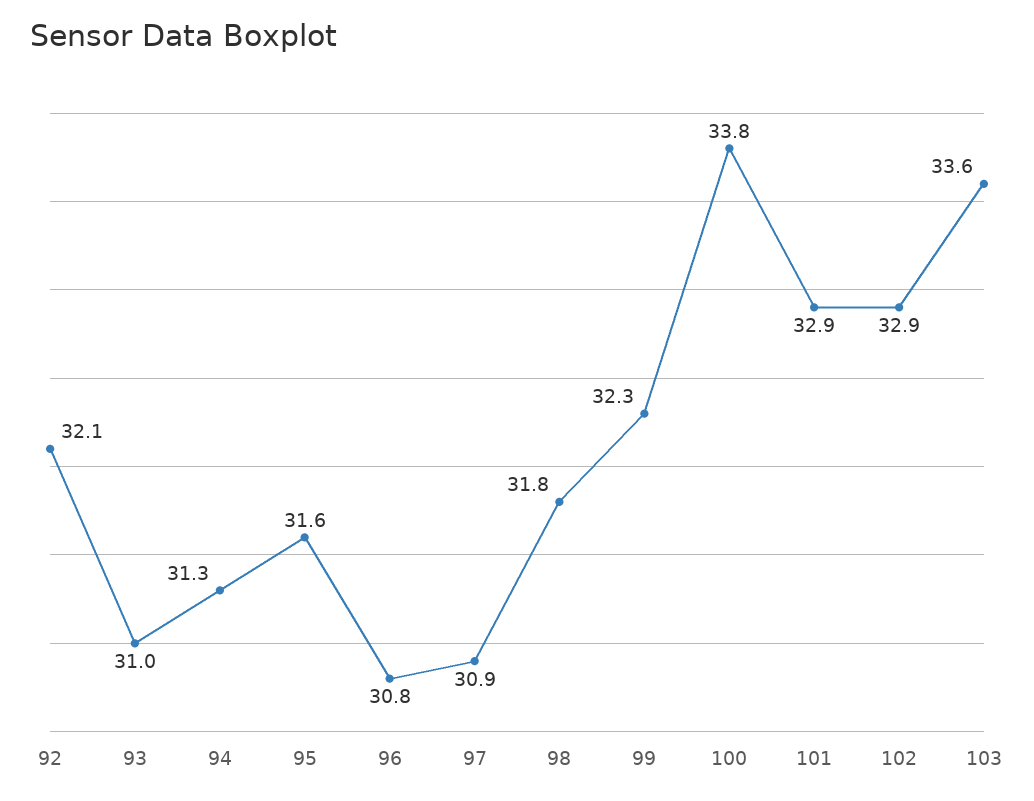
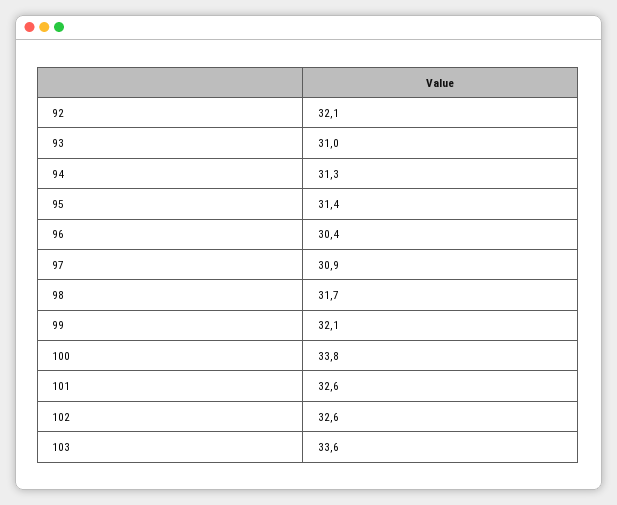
95: 31.6 -> 31.4
96: 30.8 -> 30.4
98: 31.8 -> 31.7
99: 32.3 -> 32.1
101: 32.9 -> 32.6
102: 32.9 -> 32.6

